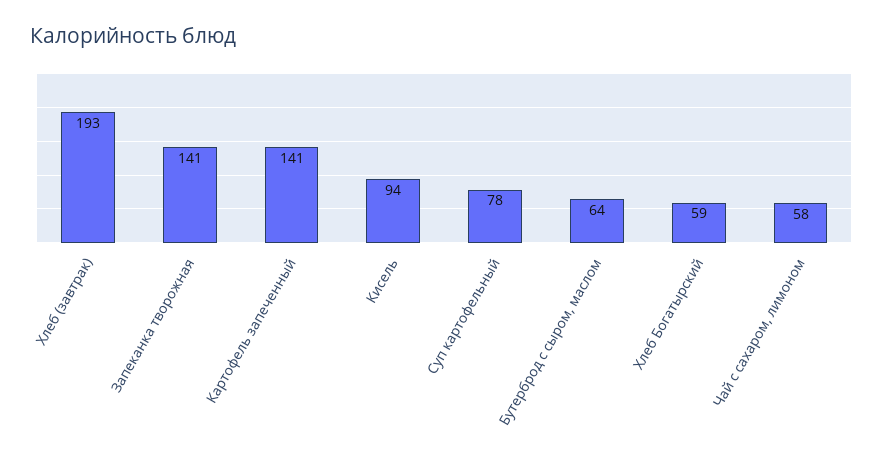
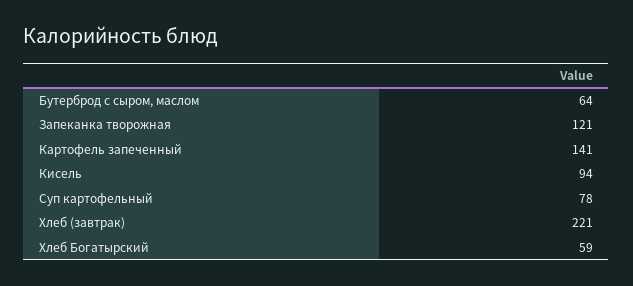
Хлеб (завтрак): 193 -> 221
Запеканка творожная: 141 -> 121
Чай с сахаром, лимоном: 58 -> none

